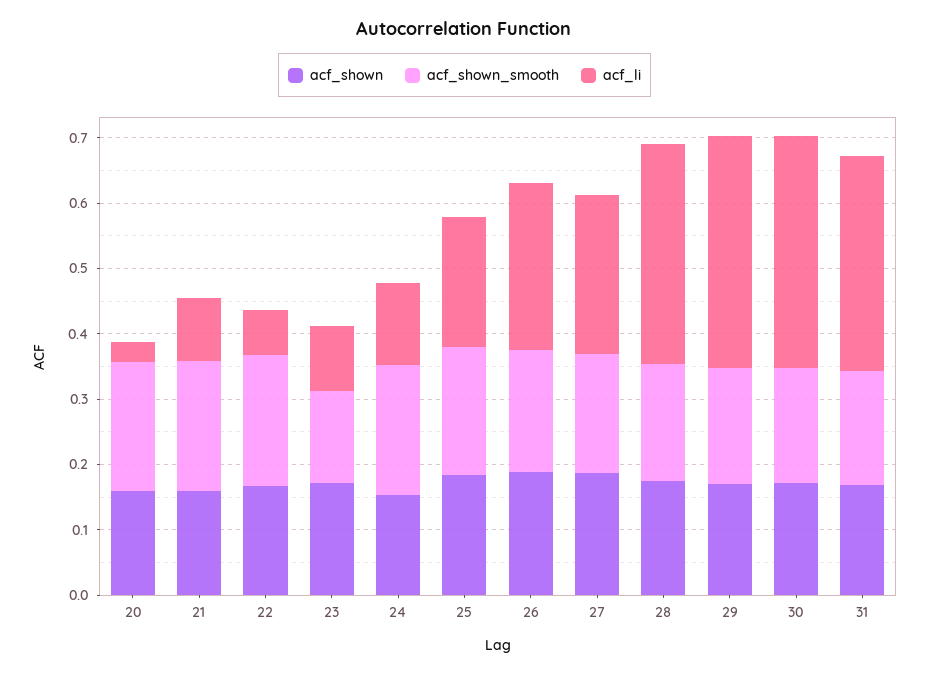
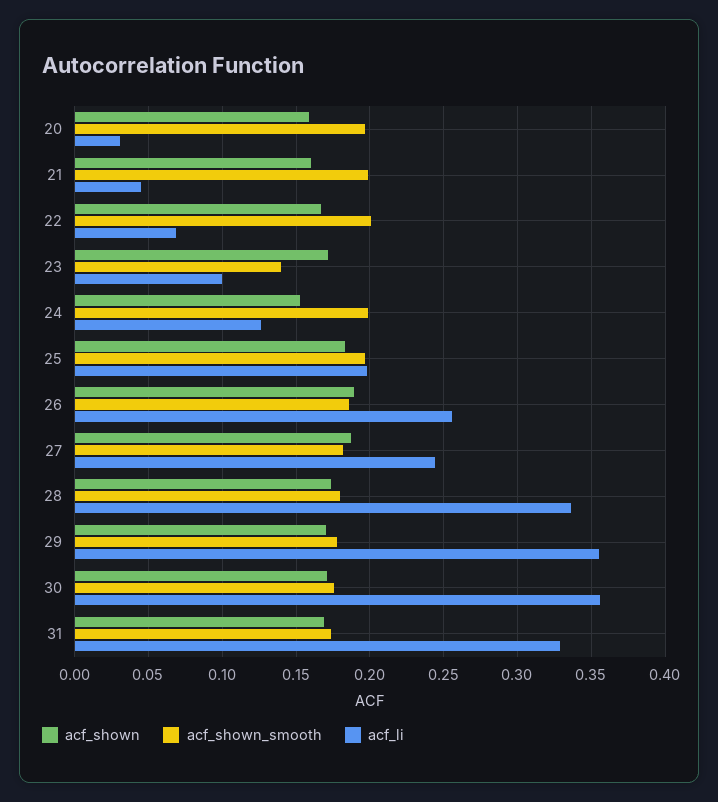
acf_li, 21: 0.1 -> 0.045

